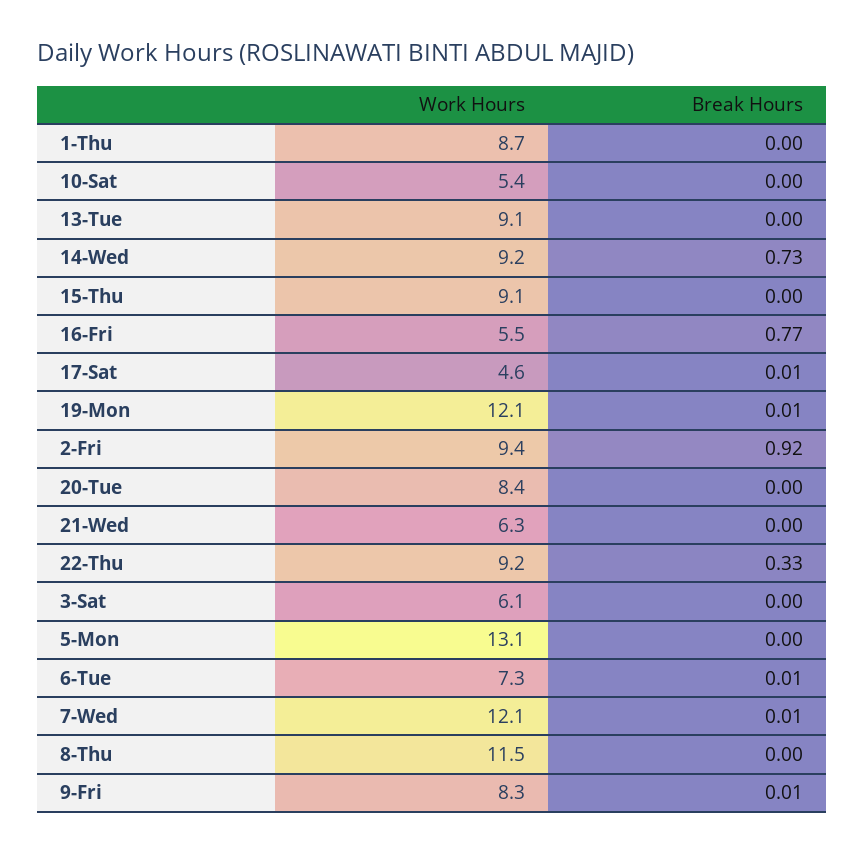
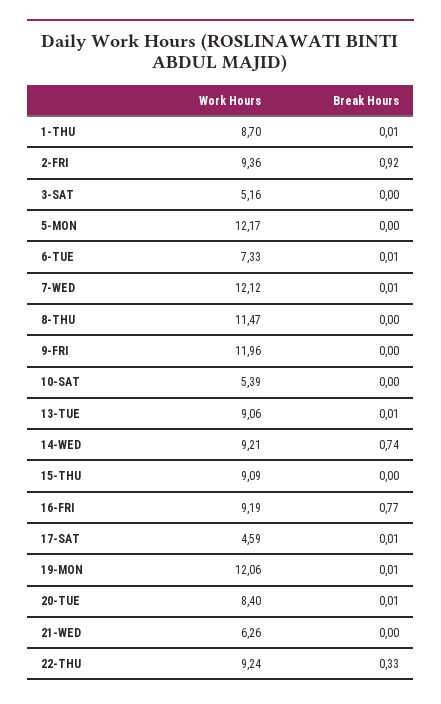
Break Hours, 1-Thu: 0 -> 0.01
Break Hours, 13-Tue: 0 -> 0.01
Break Hours, 14-Wed: 0.73 -> 0.74
Work Hours, 16-Fri: 5.5 -> 9.19
Break Hours, 20-Tue: 0 -> 0.01
Work Hours, 3-Sat: 6.1 -> 5.16
Work Hours, 5-Mon: 13.1 -> 12.17
Work Hours, 9-Fri: 8.3 -> 11.96
Break Hours, 9-Fri: 0.01 -> 0

